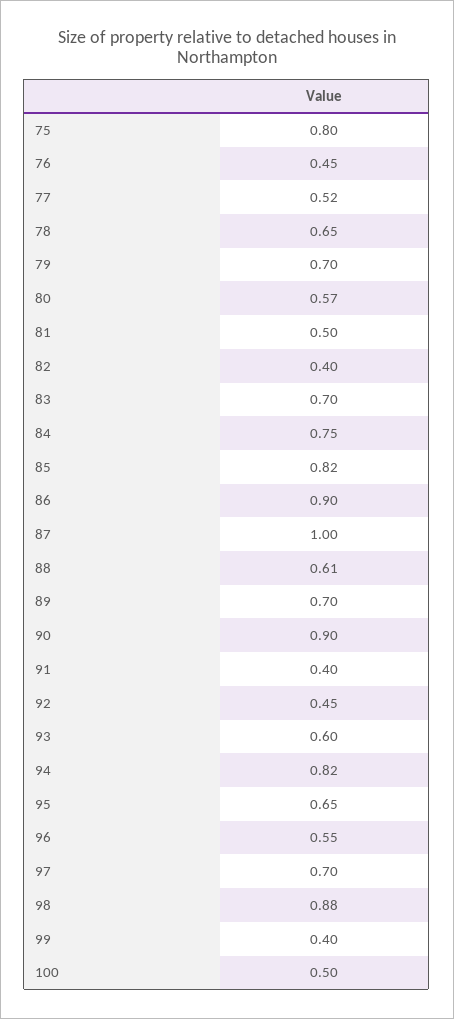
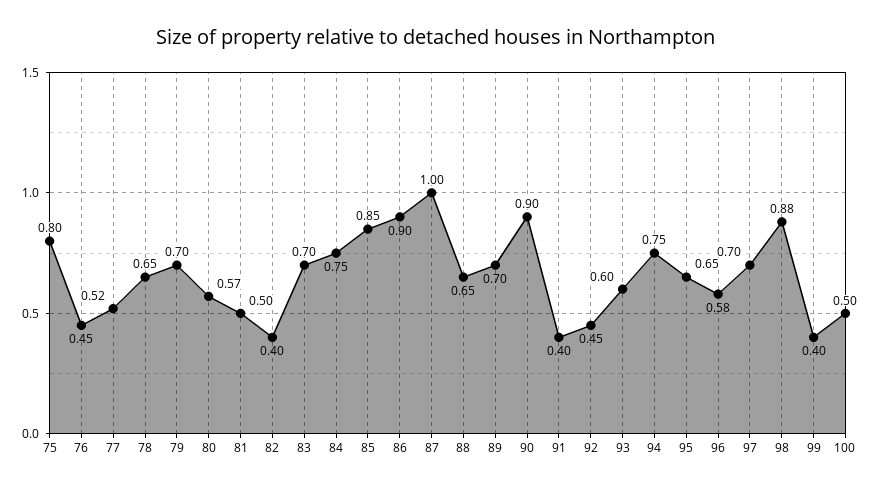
85: 0.82 -> 0.85
88: 0.61 -> 0.65
94: 0.82 -> 0.75
96: 0.55 -> 0.58

